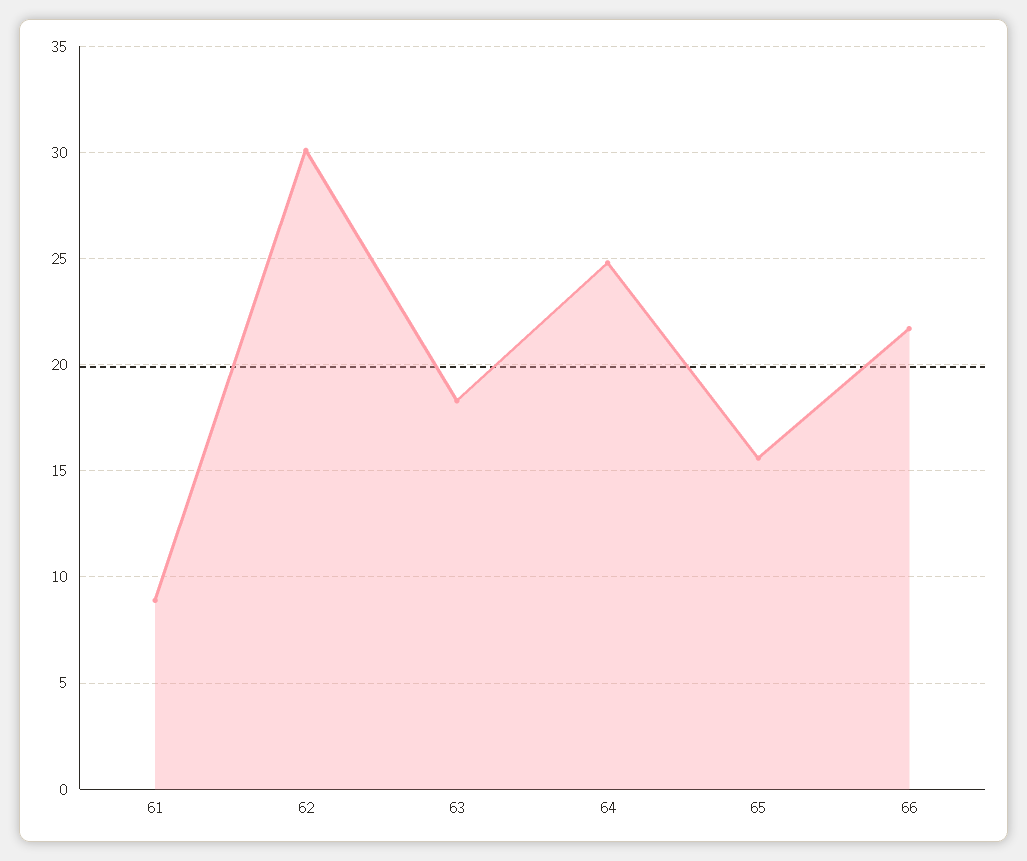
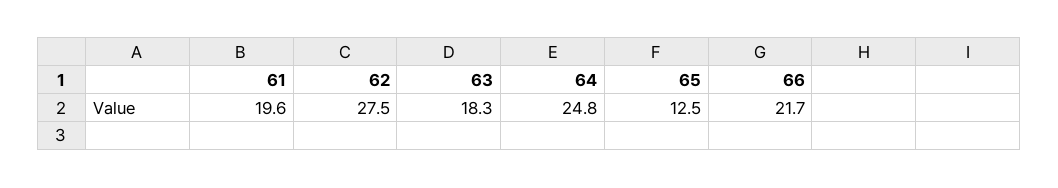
61: 9 -> 19.6
62: 30 -> 27.5
65: 15.5 -> 12.5

